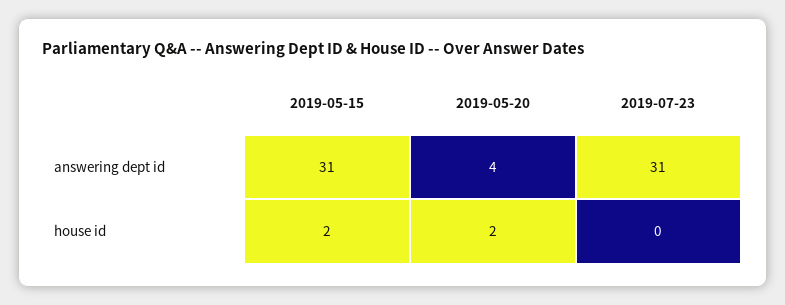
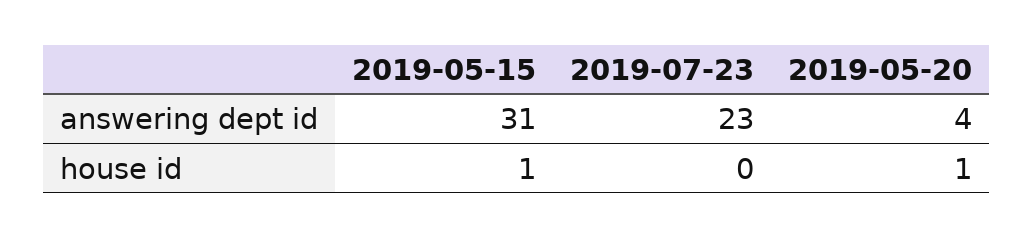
2019-07-23, answering dept id: 31 -> 23
2019-05-15, house id: 2 -> 1
2019-05-20, house id: 2 -> 1

